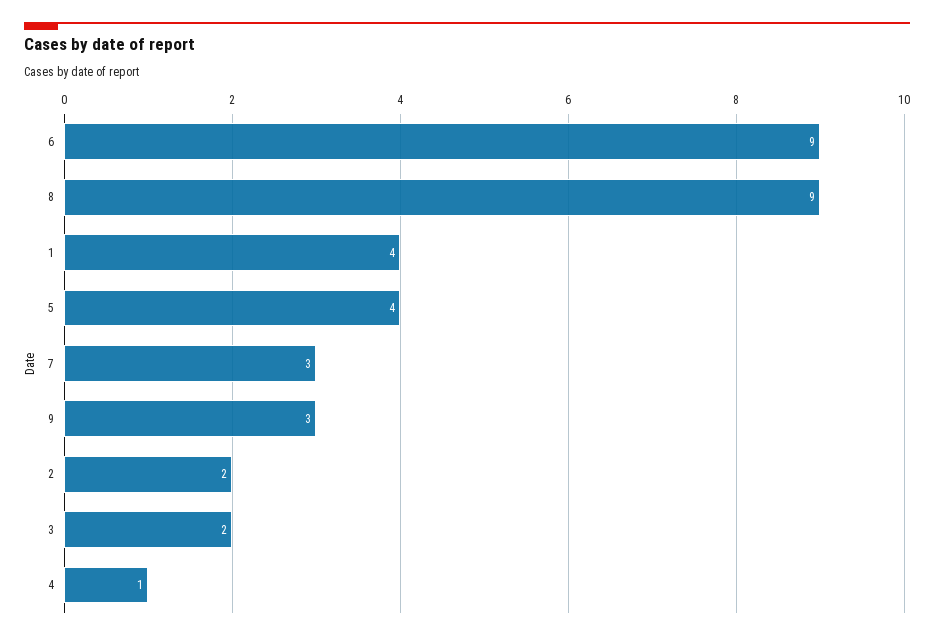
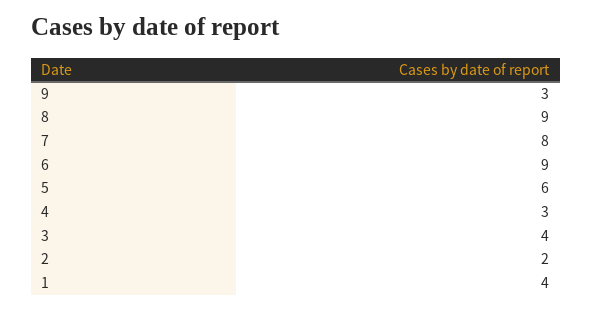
5: 4 -> 6
7: 3 -> 8
3: 2 -> 4
4: 1 -> 3

